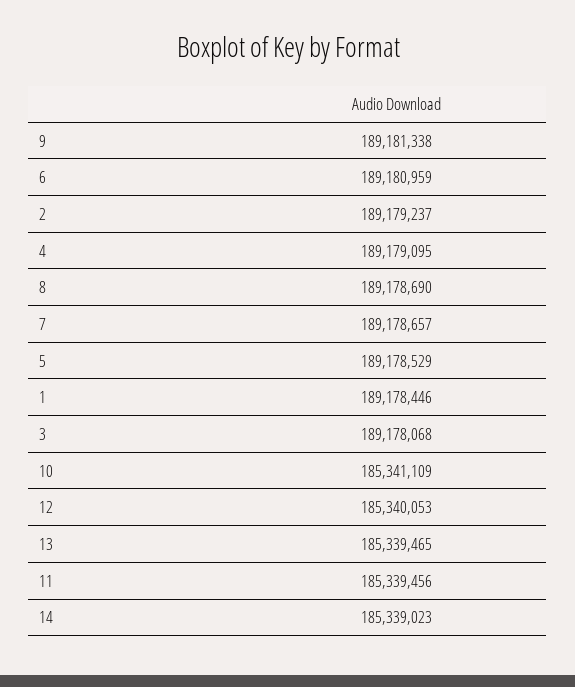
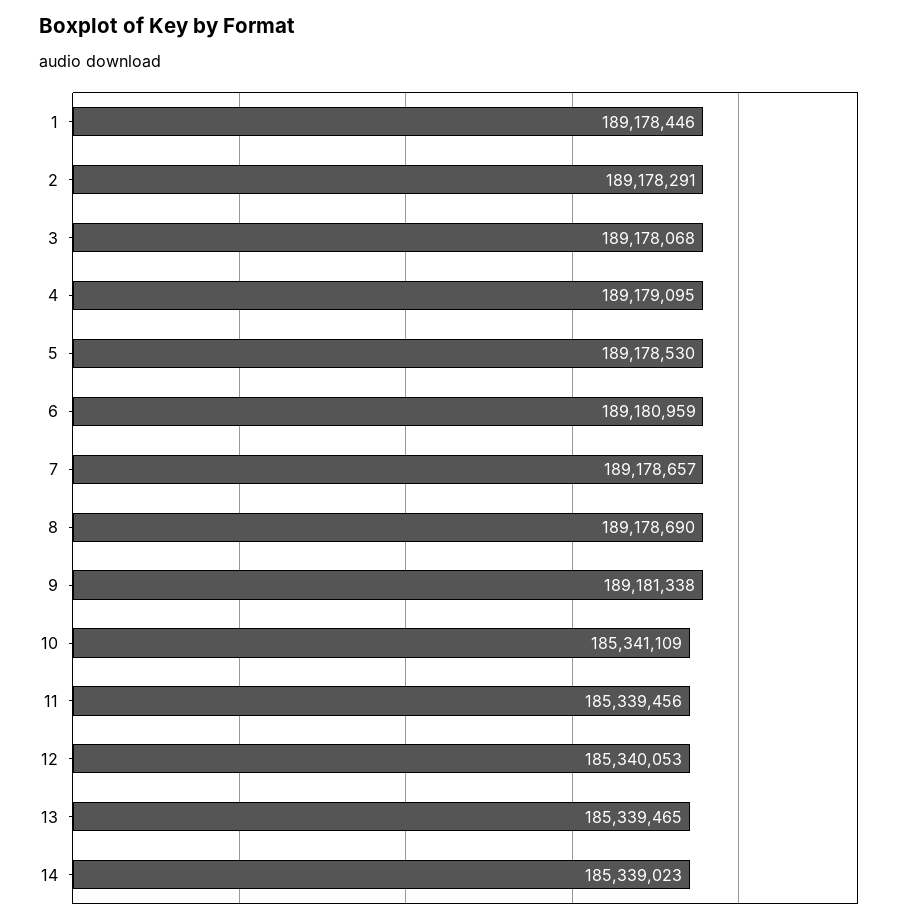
2: 189179237 -> 189178291
5: 189178529 -> 189178530

